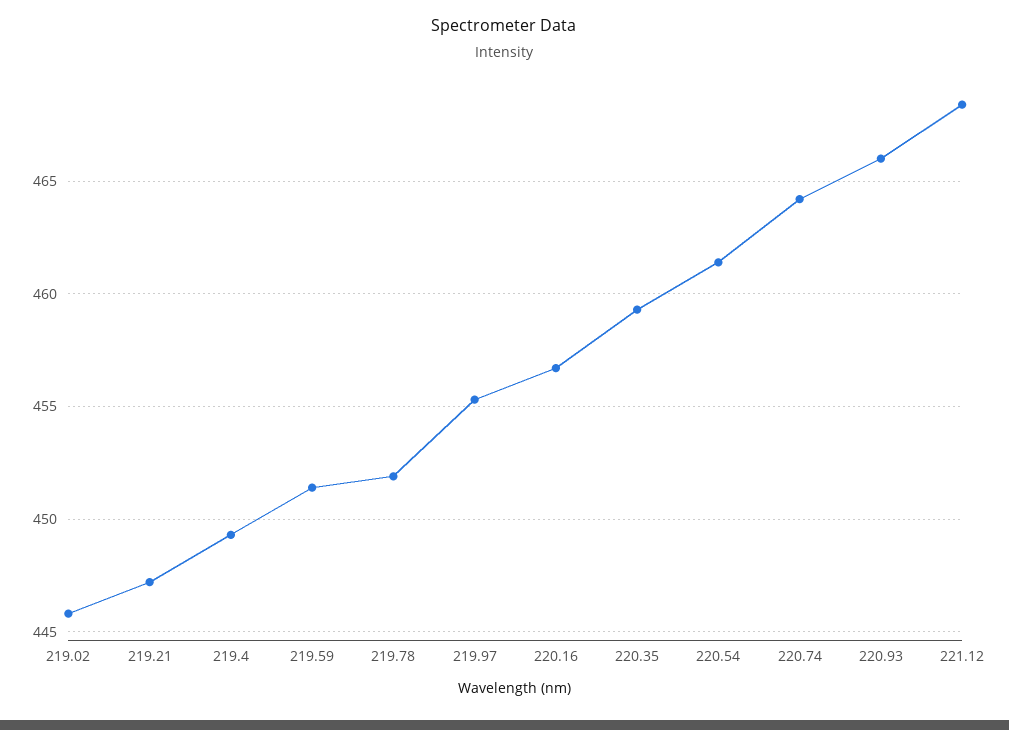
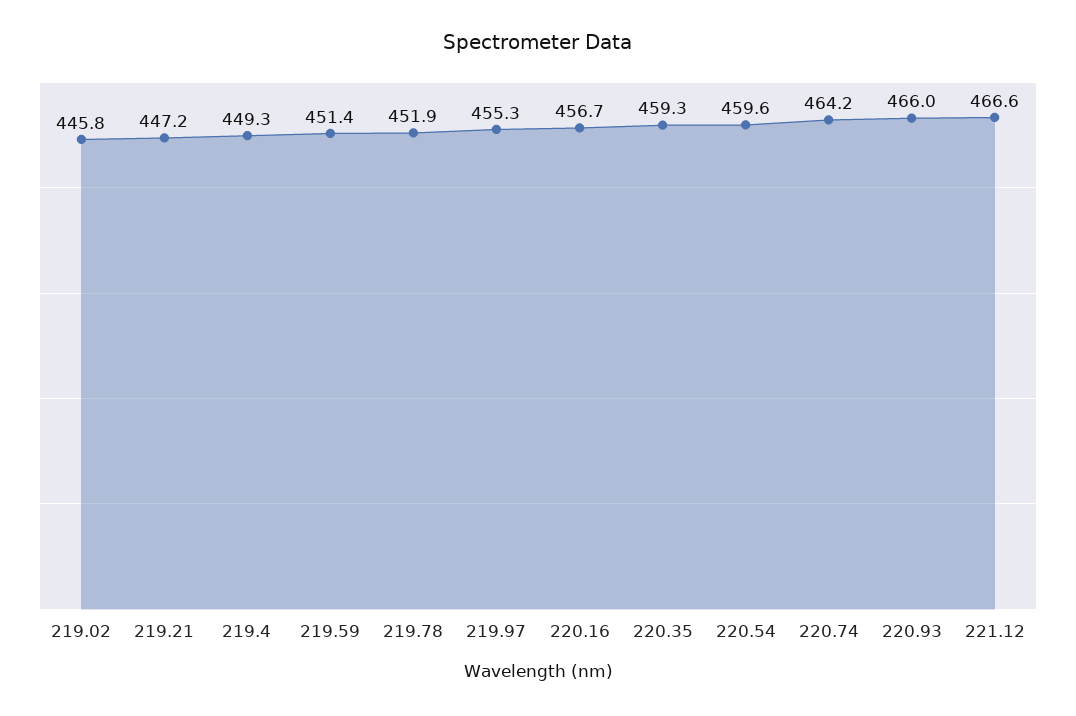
220.54: 461.5 -> 459.6
221.12: 468.5 -> 466.6

